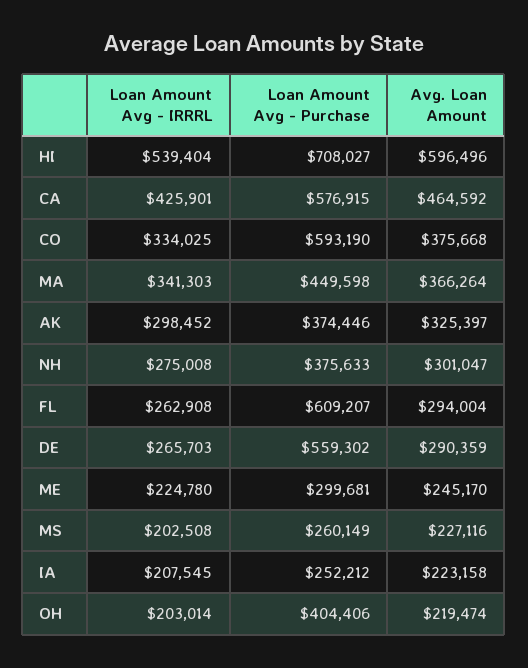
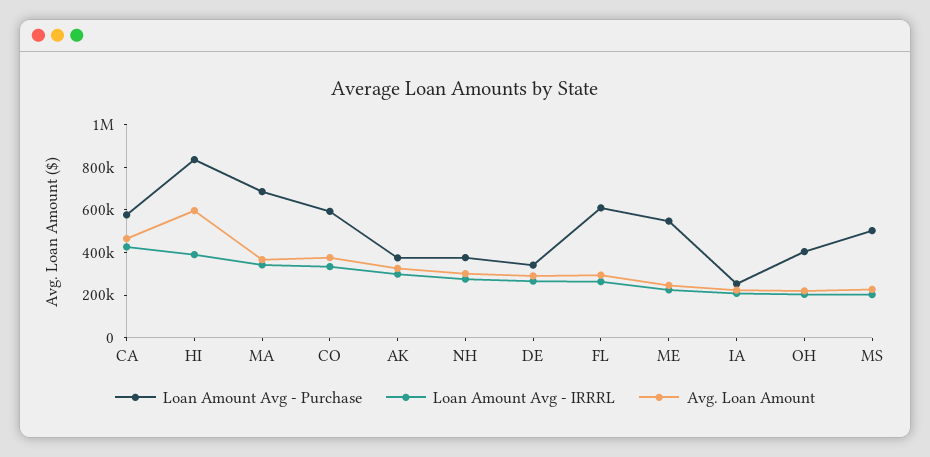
Loan Amount Avg - IRRRL, HI: 539404 -> 400000
Loan Amount Avg - Purchase, HI: 708027 -> 850000
Loan Amount Avg - Purchase, MA: 449598 -> 700000
Loan Amount Avg - Purchase, DE: 559302 -> 350000
Loan Amount Avg - Purchase, ME: 299681 -> 550000
Loan Amount Avg - Purchase, MS: 260149 -> 500000

